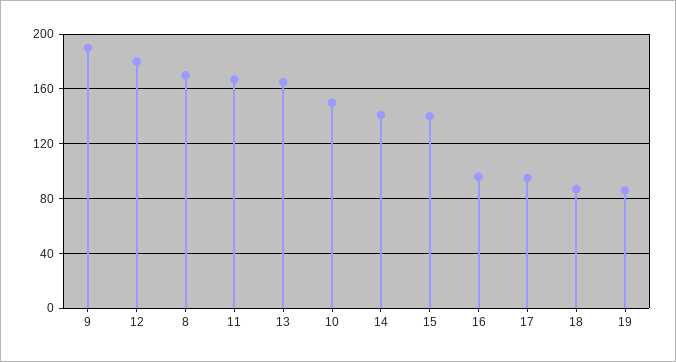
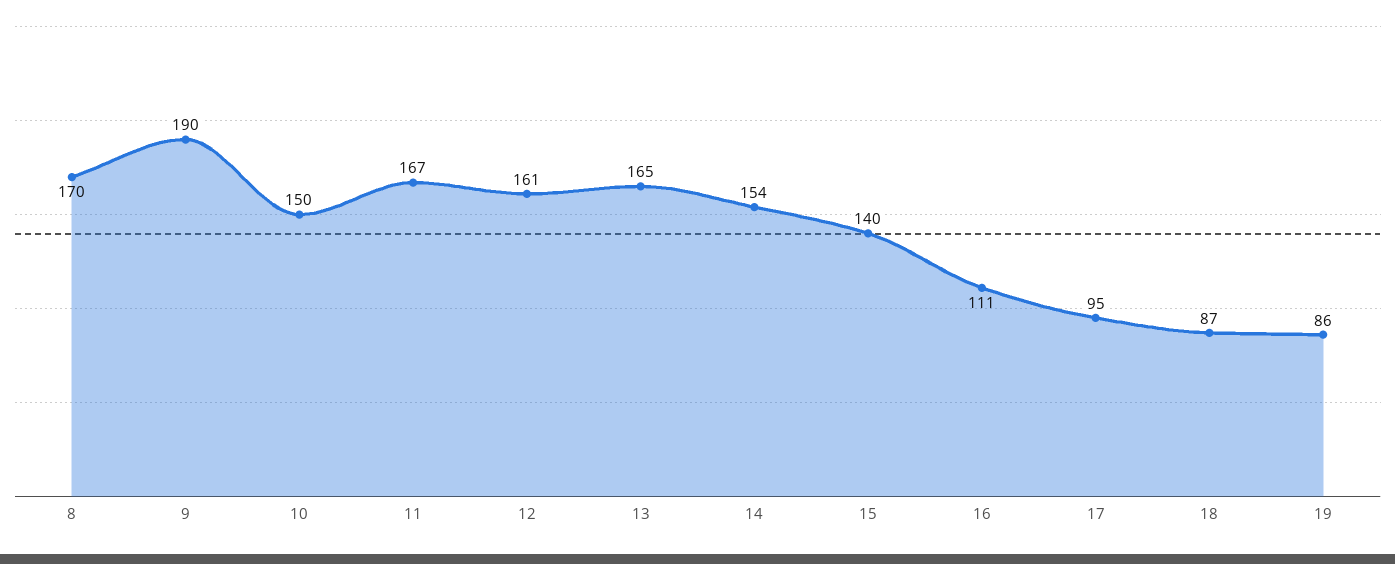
12: 180 -> 161
14: 140 -> 154
16: 95 -> 111

